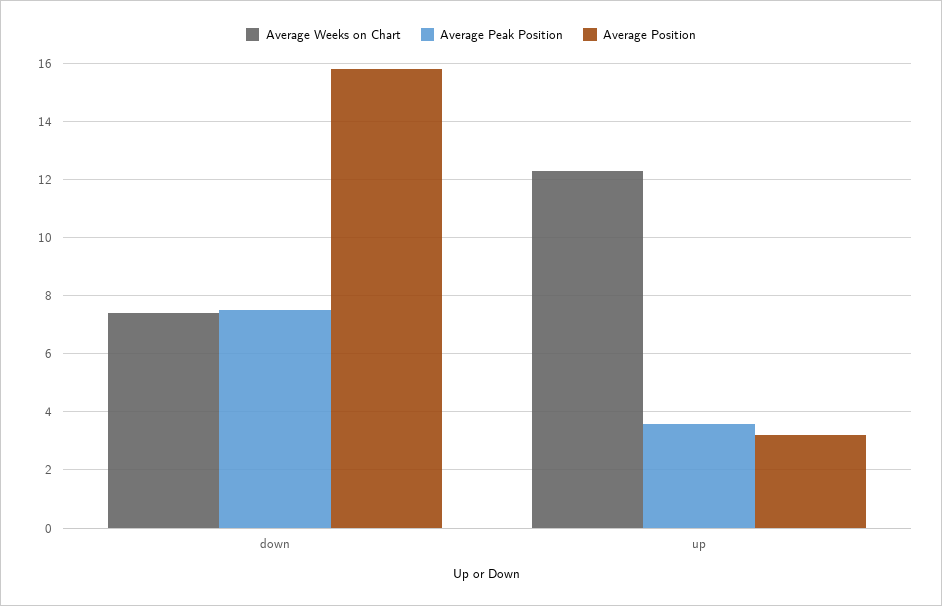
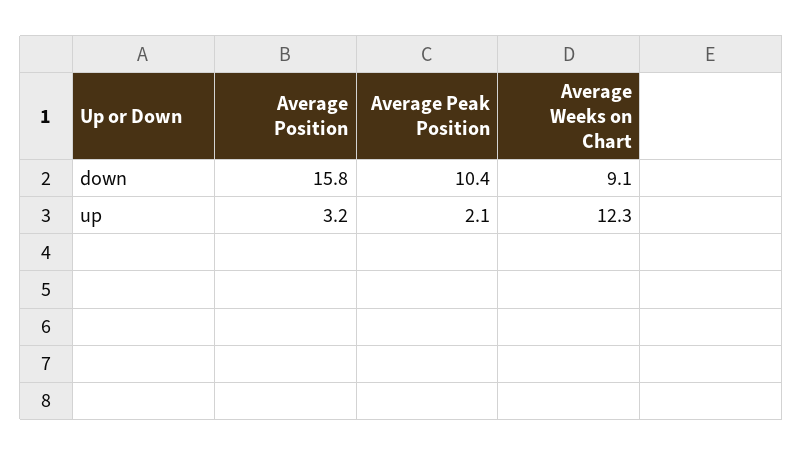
Average Weeks on Chart, down: 7.5 -> 9.1
Average Peak Position, down: 7.5 -> 10.4
Average Peak Position, up: 3.5 -> 2.1

